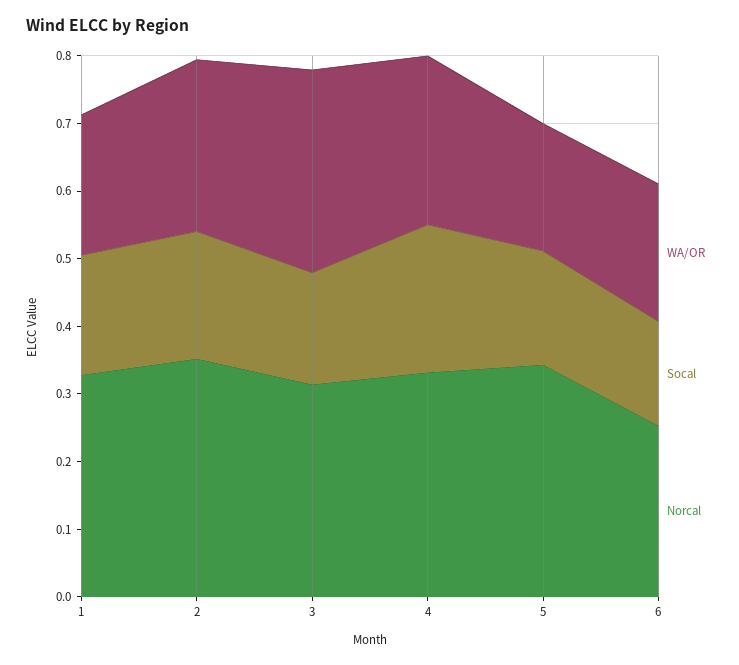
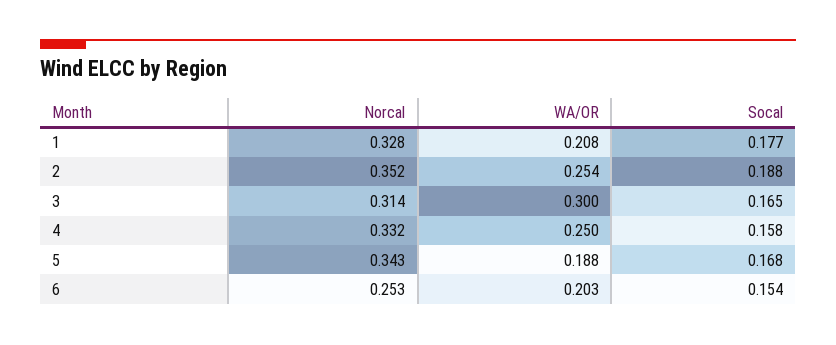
Socal, 4: 0.22 -> 0.158

